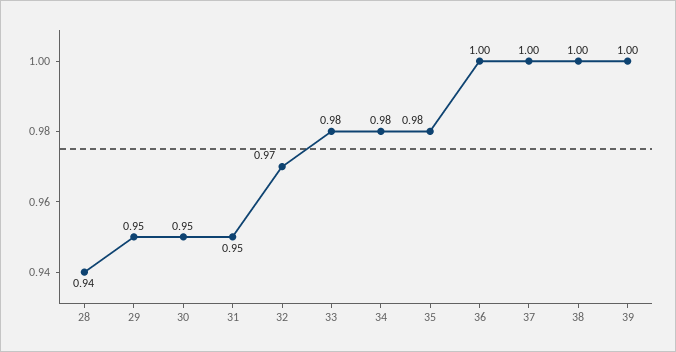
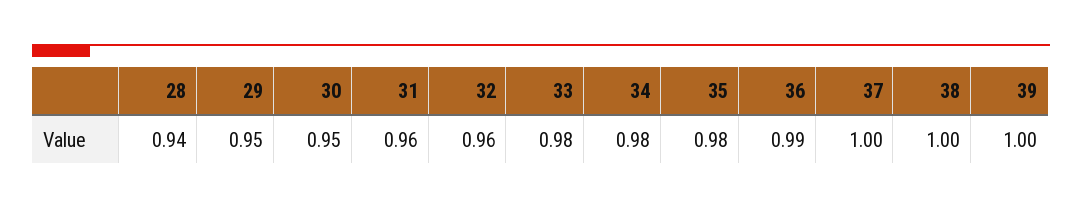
31: 0.95 -> 0.96
32: 0.97 -> 0.96
36: 1 -> 0.99

